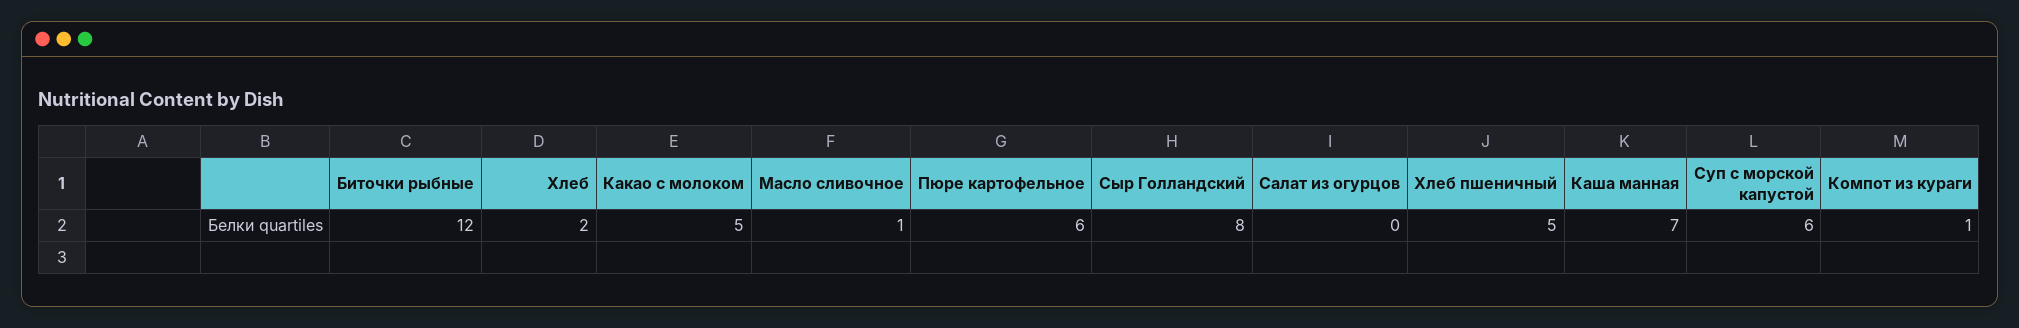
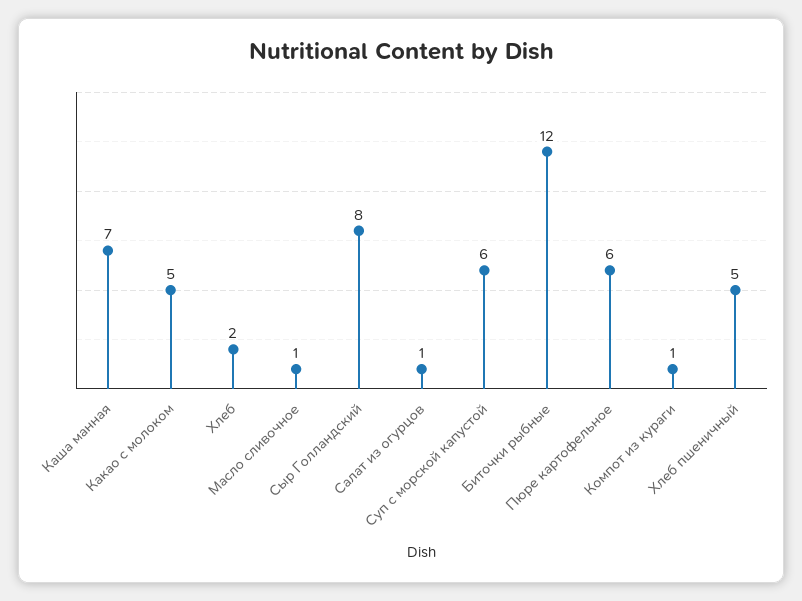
Салат из огурцов: 0 -> 1

